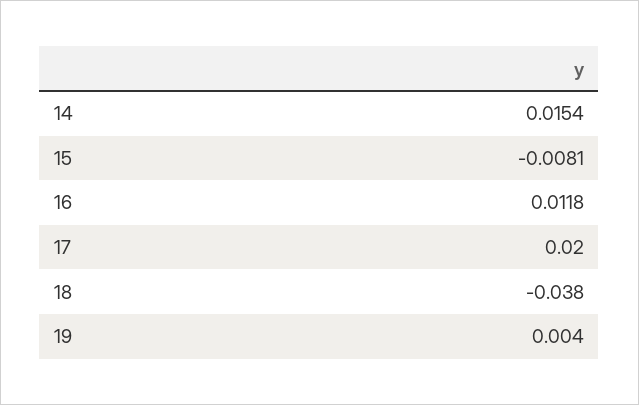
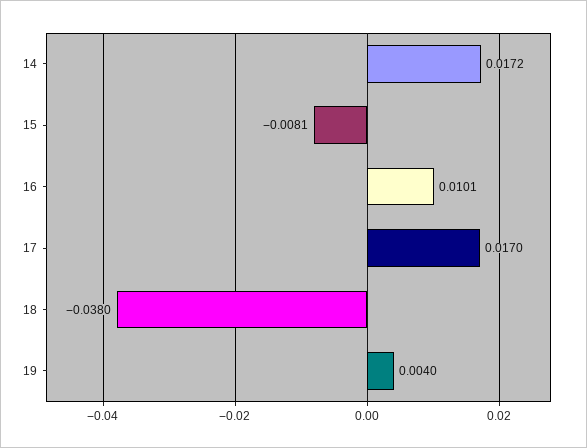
14: 0.0154 -> 0.0172
16: 0.0118 -> 0.0101
17: 0.02 -> 0.017

